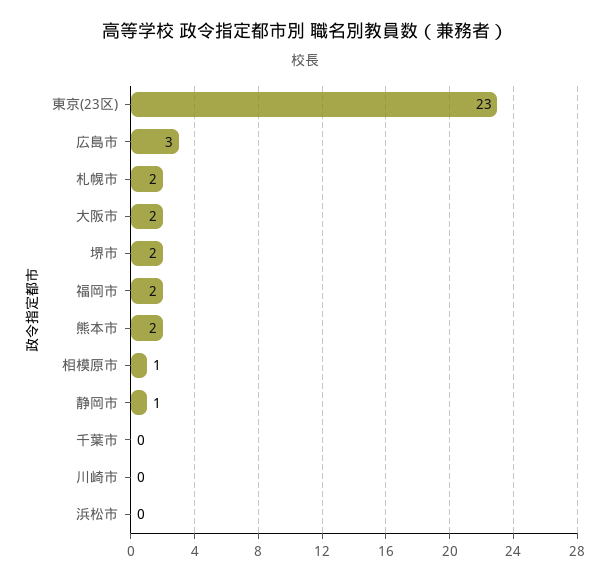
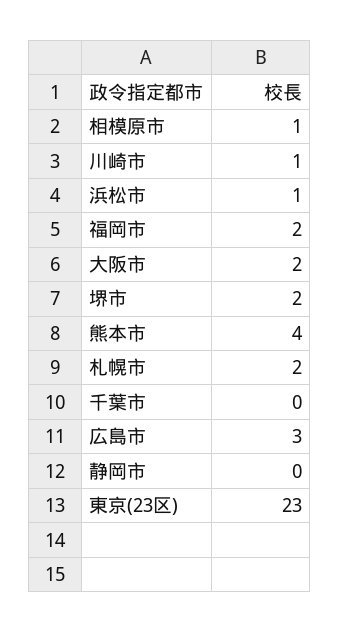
熊本市: 2 -> 4
静岡市: 1 -> 0
川崎市: 0 -> 1
浜松市: 0 -> 1

